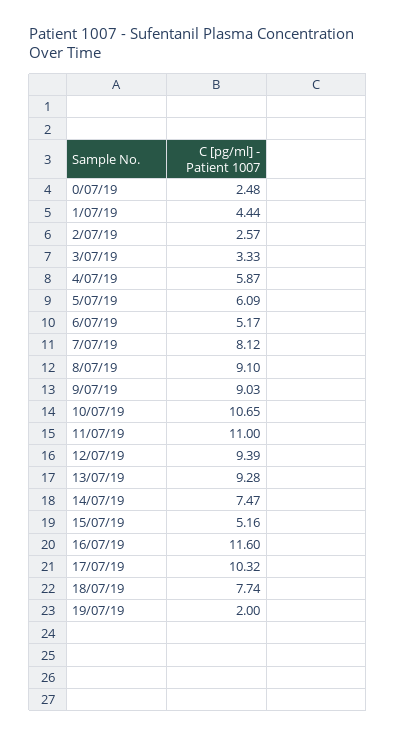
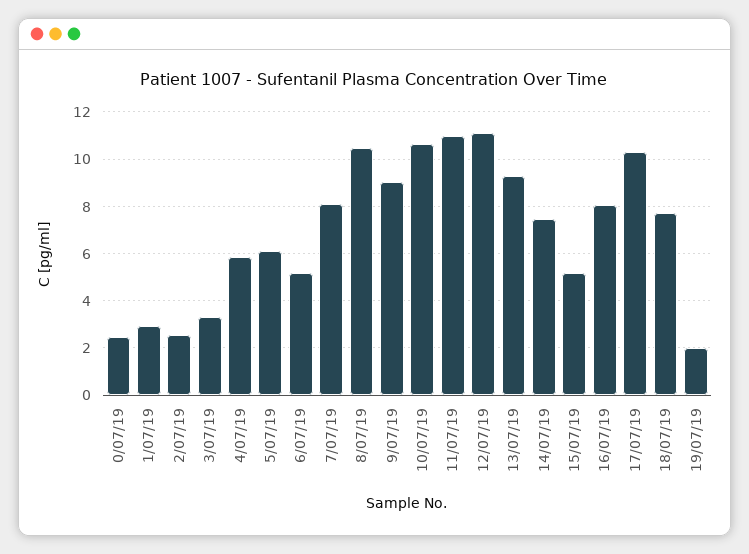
1/07/19: 4.44 -> 3
8/07/19: 9.1 -> 10.5
12/07/19: 9.39 -> 11
16/07/19: 11.6 -> 8

